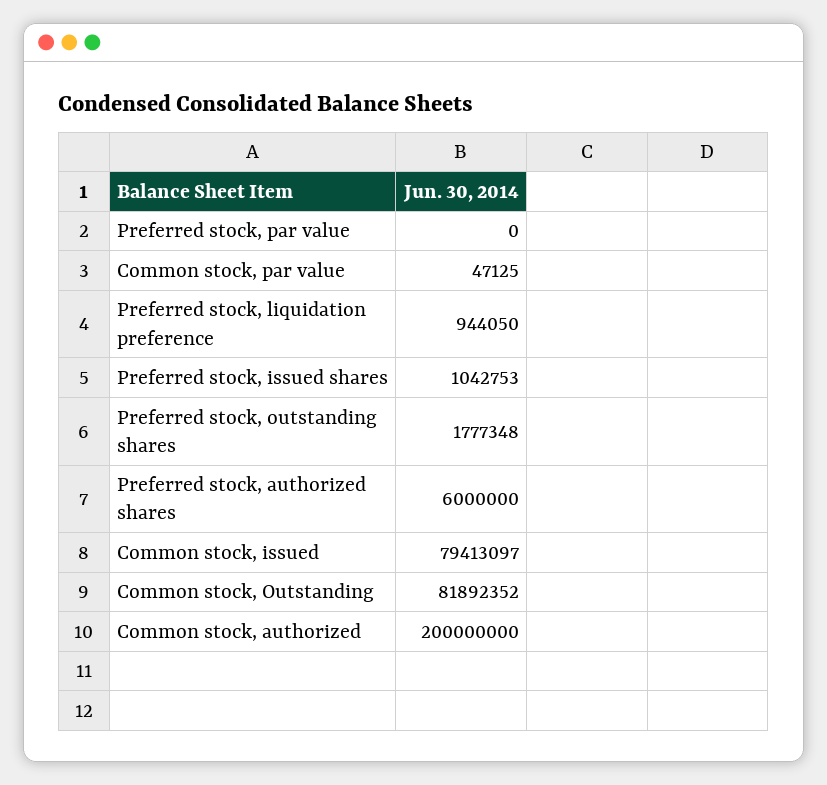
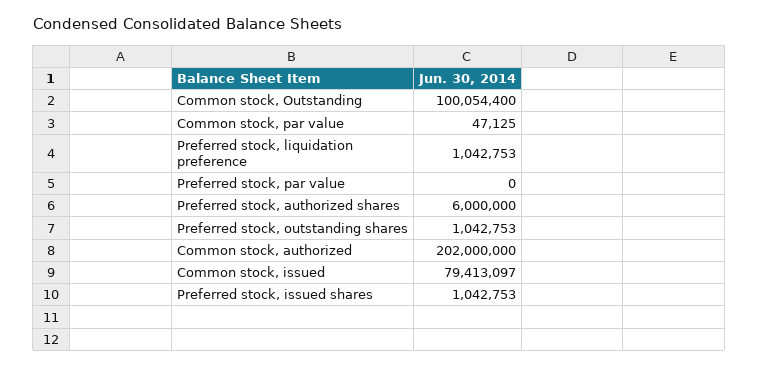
Preferred stock, liquidation preference: 944050 -> 1042753
Preferred stock, outstanding shares: 1777348 -> 1042753
Common stock, Outstanding: 81892352 -> 100054400
Common stock, authorized: 200000000 -> 202000000

